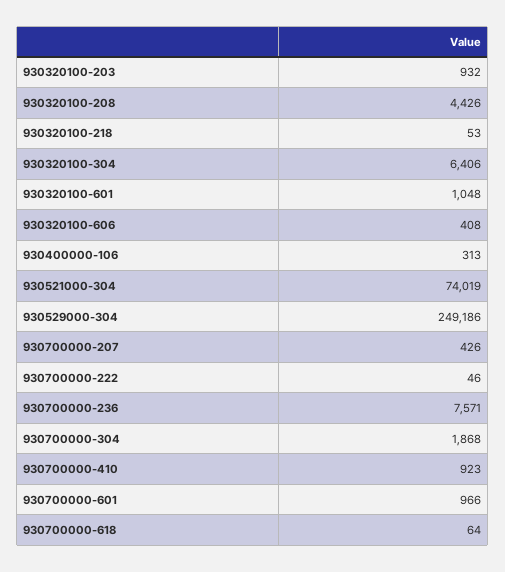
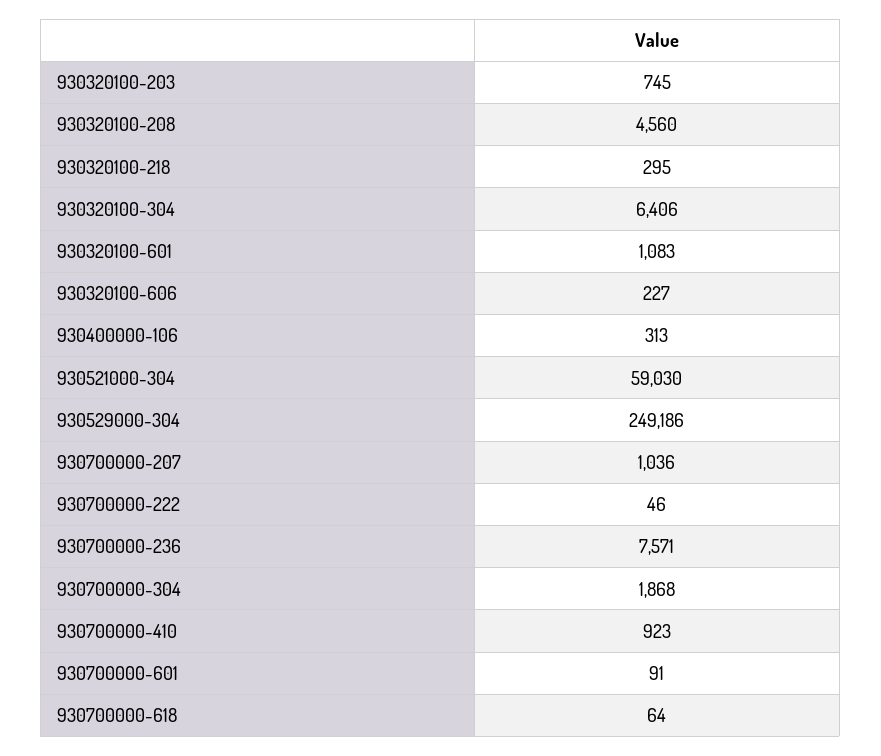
930320100-203: 932 -> 745
930320100-208: 4426 -> 4560
930320100-218: 53 -> 295
930320100-601: 1048 -> 1083
930320100-606: 408 -> 227
930521000-304: 74019 -> 59030
930700000-207: 426 -> 1036
930700000-601: 966 -> 91

